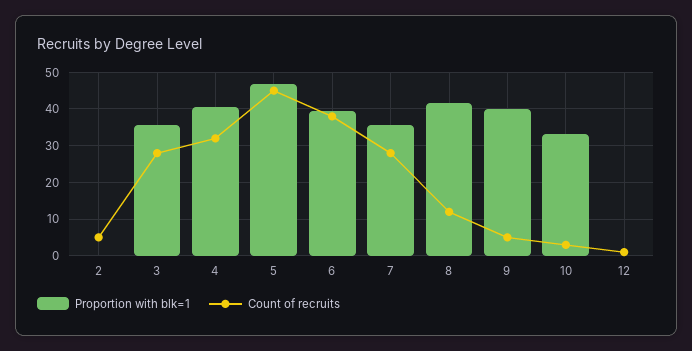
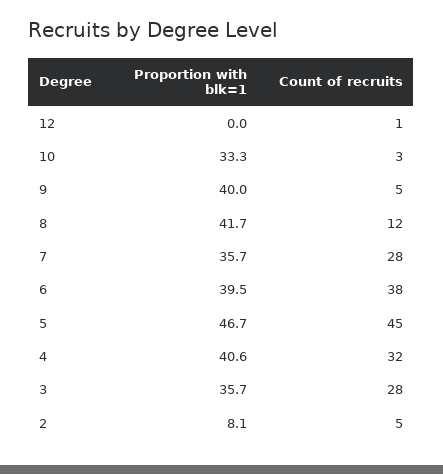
Proportion with blk=1, 2: 0 -> 8.1

